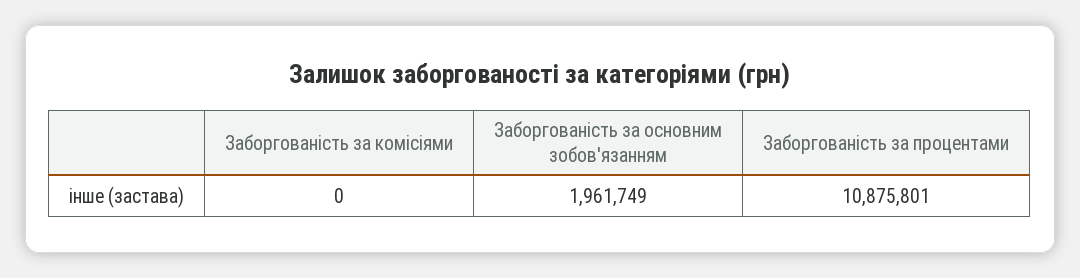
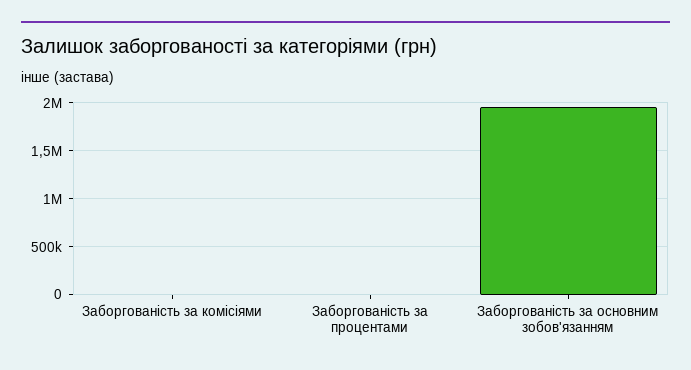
Заборгованість за процентами: 10875801 -> 0

